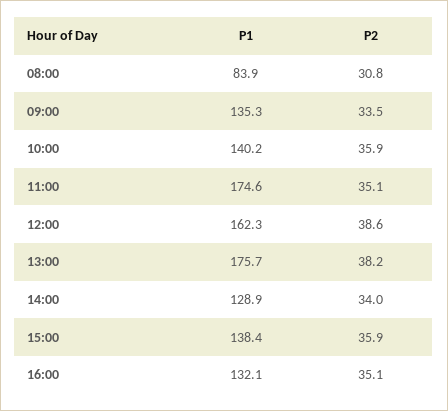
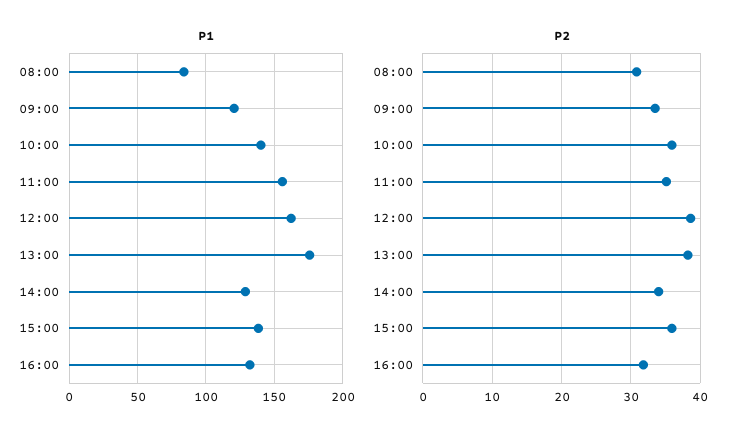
P1, 09:00: 135.3 -> 120
P1, 11:00: 174.6 -> 155
P2, 16:00: 35.1 -> 32

